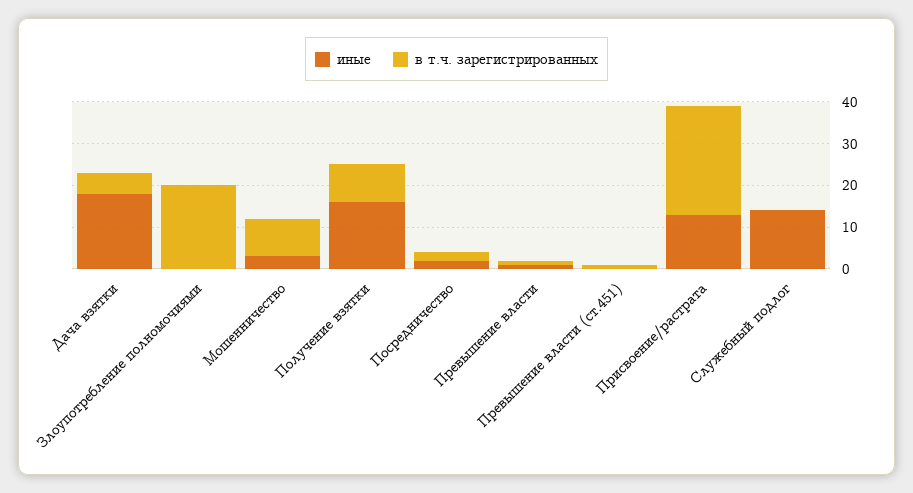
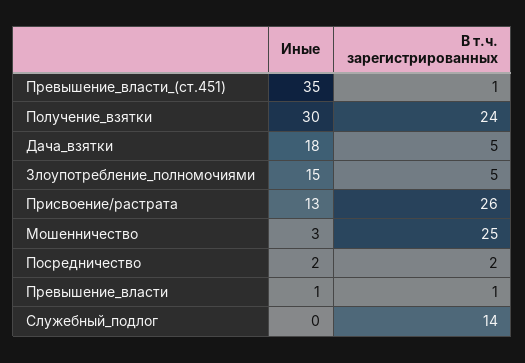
иные, Злоупотребление полномочиями: 0 -> 15
в т.ч. зарегистрированных, Злоупотребление полномочиями: 20 -> 5
в т.ч. зарегистрированных, Мошенничество: 10 -> 25
иные, Получение взятки: 15 -> 30
в т.ч. зарегистрированных, Получение взятки: 10 -> 24
иные, Превышение власти (ст.451): 0 -> 35
иные, Служебный подлог: 15 -> 0
в т.ч. зарегистрированных, Служебный подлог: 0 -> 14

